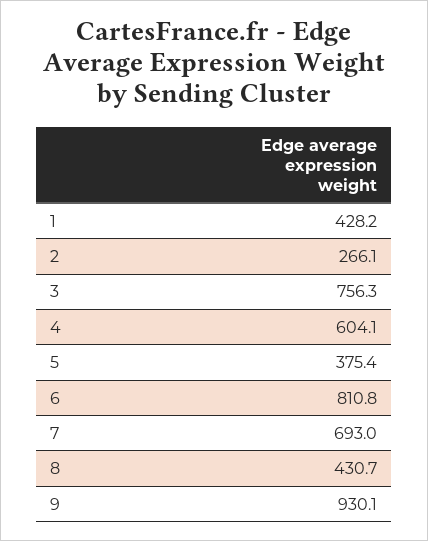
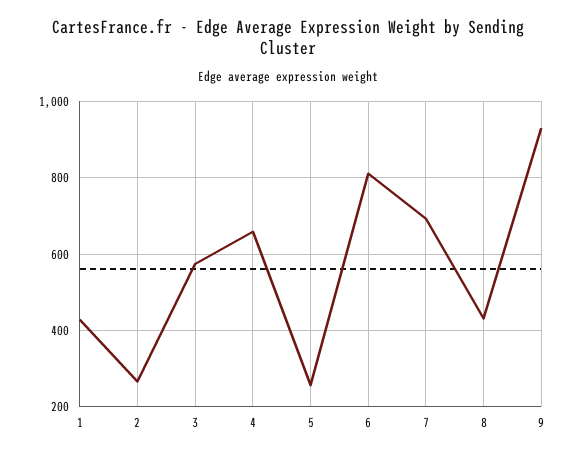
3: 756.3 -> 580
4: 604.1 -> 660
5: 375.4 -> 260

